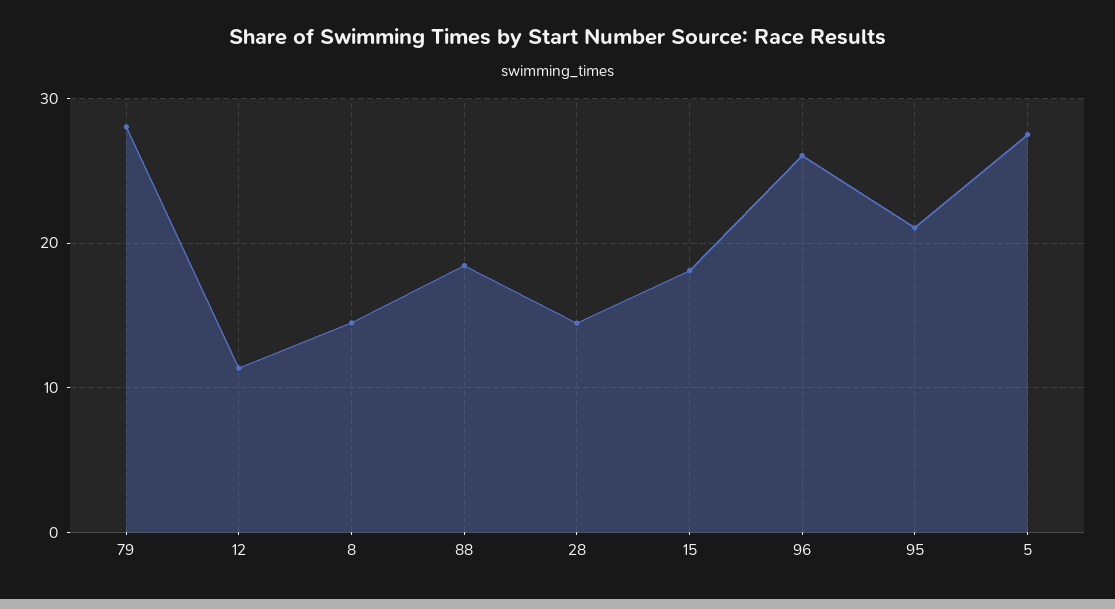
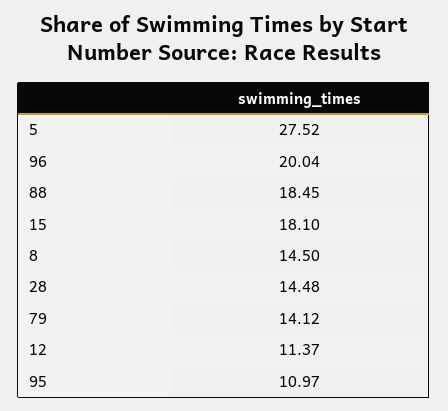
79: 28 -> 14.12
96: 26 -> 20.04
95: 21 -> 10.97

